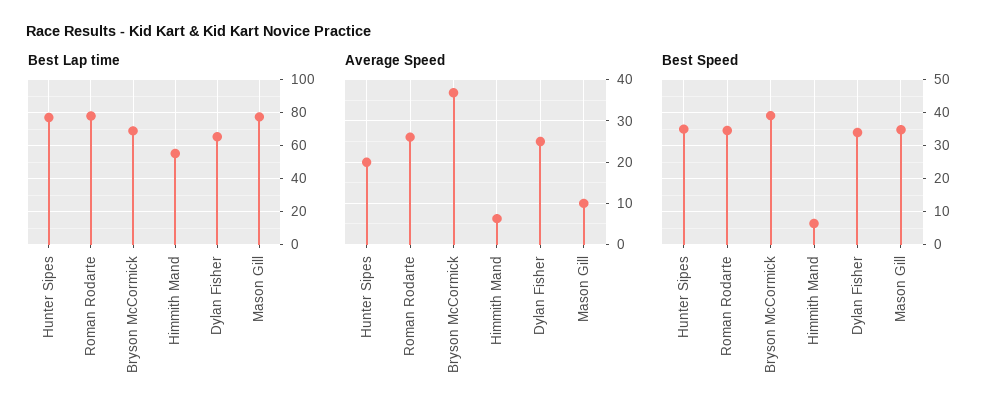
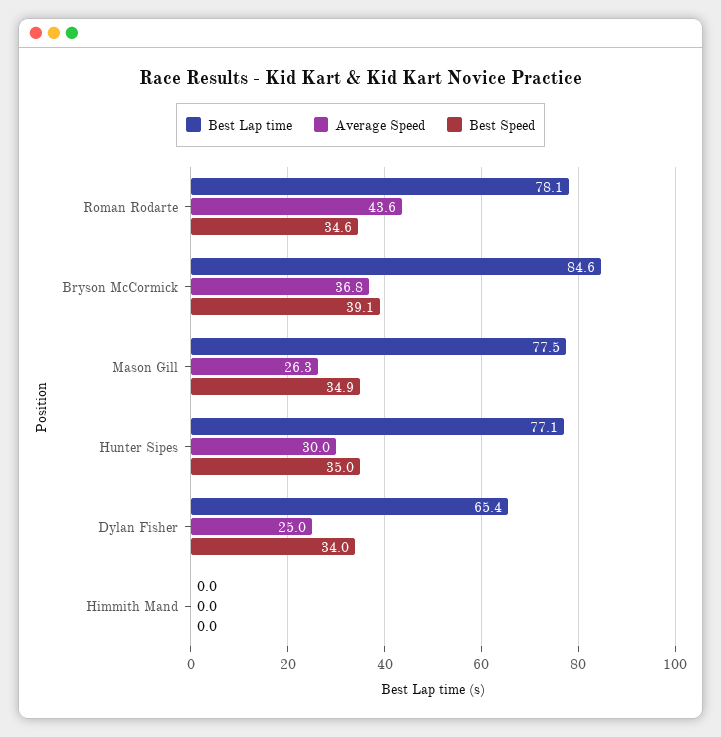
Best Lap time, Bryson McCormick: 70 -> 84.6
Best Lap time, Himmith Mand: 55 -> 0
Average Speed, Hunter Sipes: 20 -> 30
Average Speed, Roman Rodarte: 26 -> 43.6
Average Speed, Himmith Mand: 6 -> 0
Average Speed, Mason Gill: 10 -> 26.3
Best Speed, Himmith Mand: 6 -> 0

